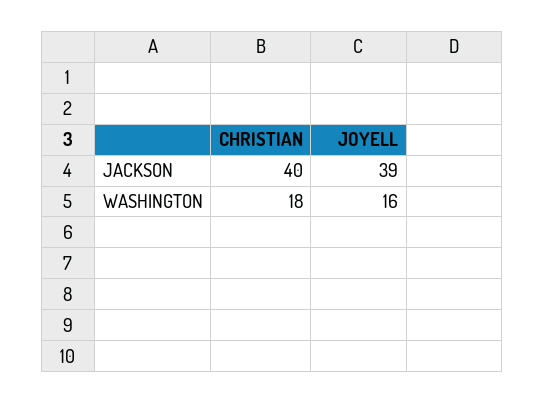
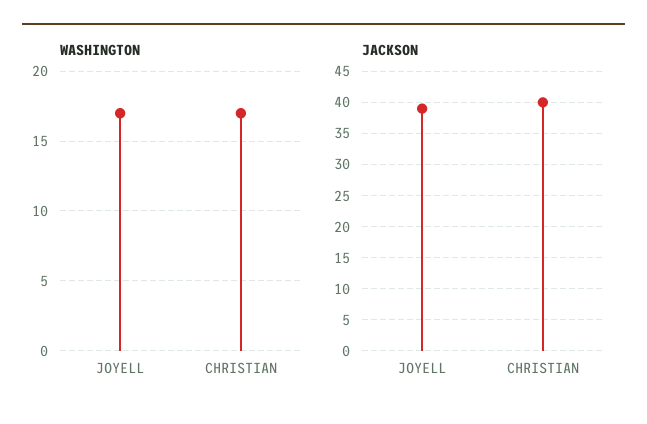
WASHINGTON, CHRISTIAN: 18 -> 17
WASHINGTON, JOYELL: 16 -> 17

